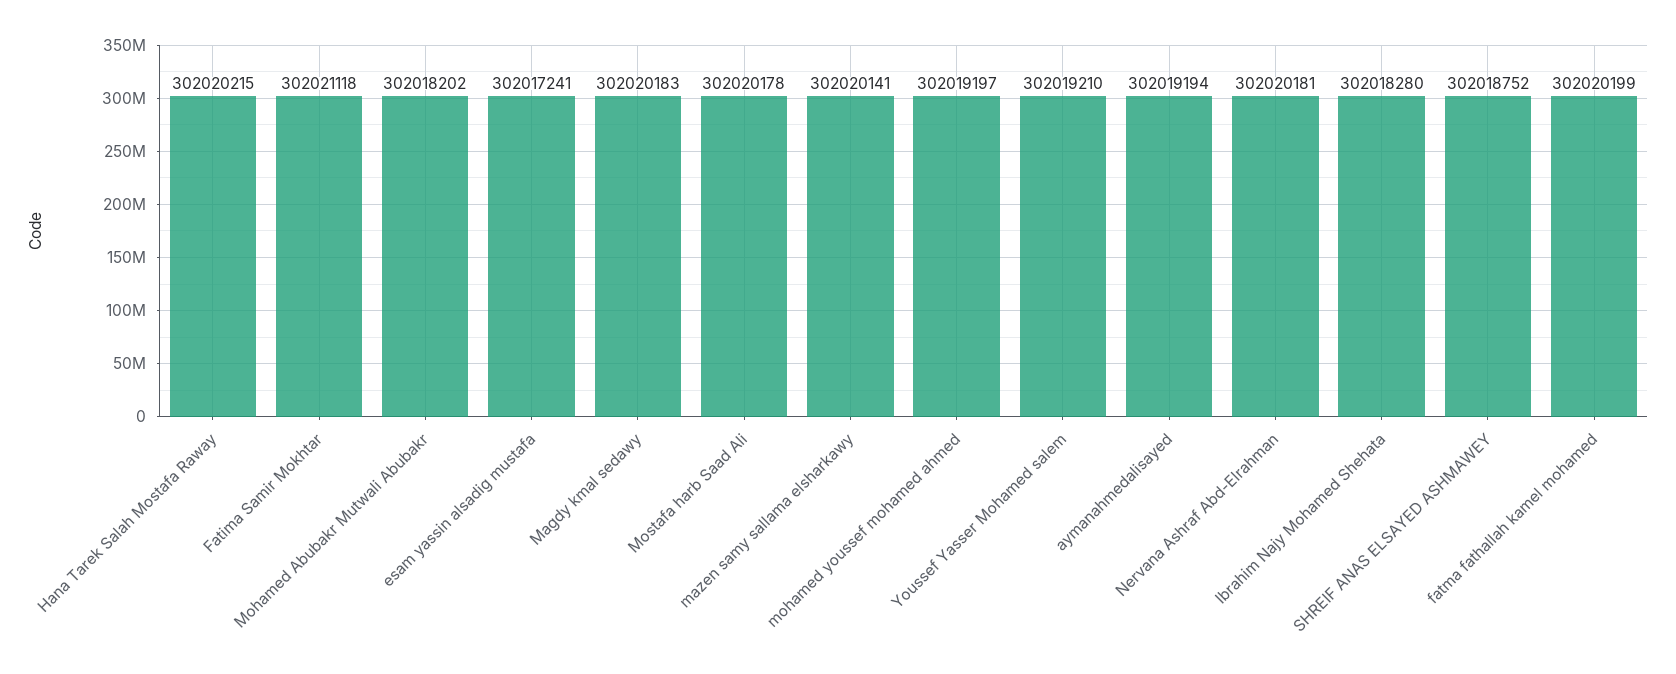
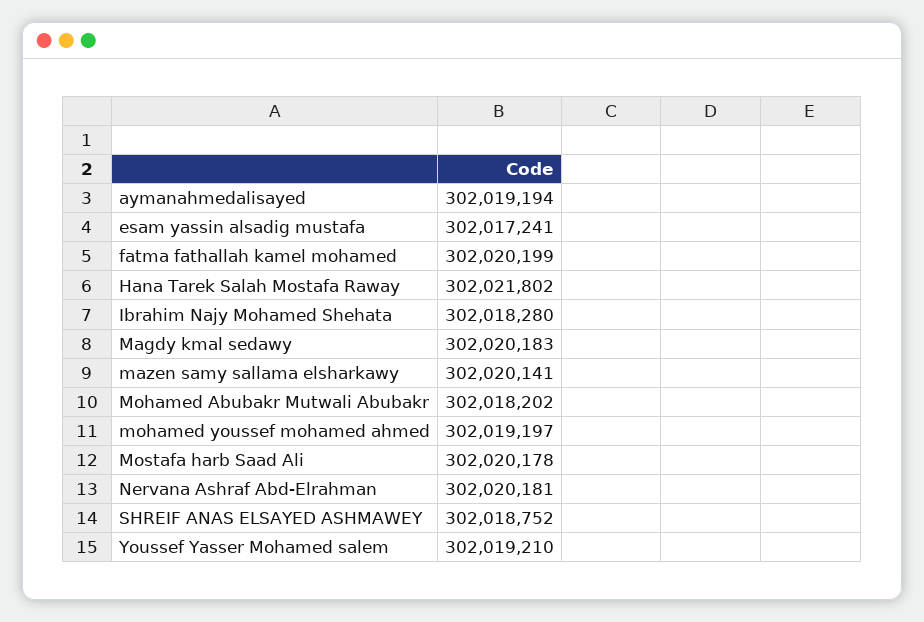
Hana Tarek Salah Mostafa Raway: 302020215 -> 302021802
Fatima Samir Mokhtar: 302021118 -> none

